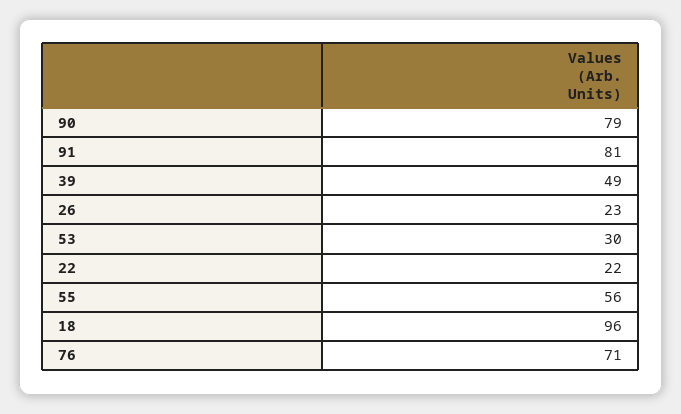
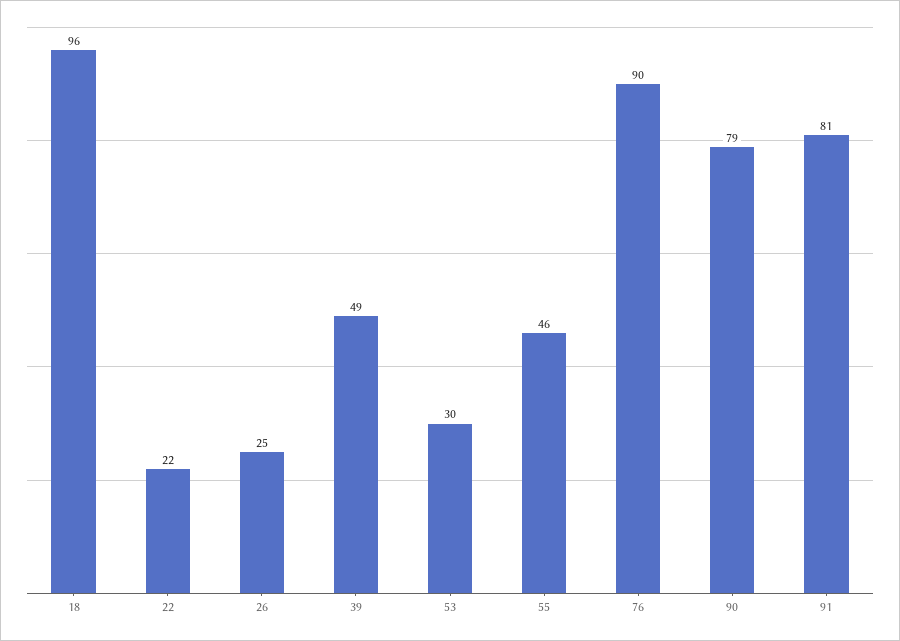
26: 23 -> 25
55: 56 -> 46
76: 71 -> 90

